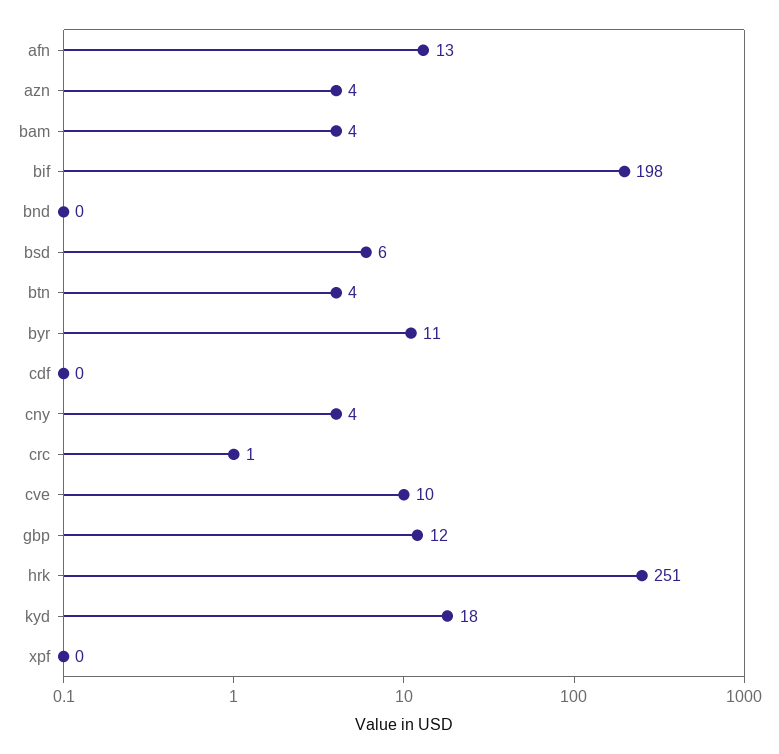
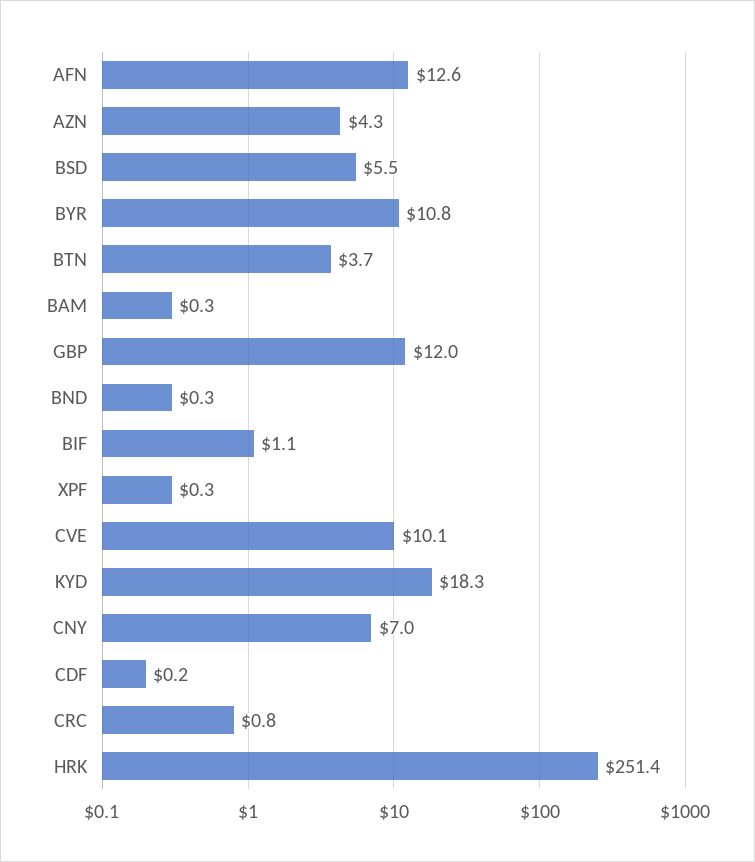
bam: 4 -> 0.3
bif: 198 -> 1.1
cny: 4 -> 7

